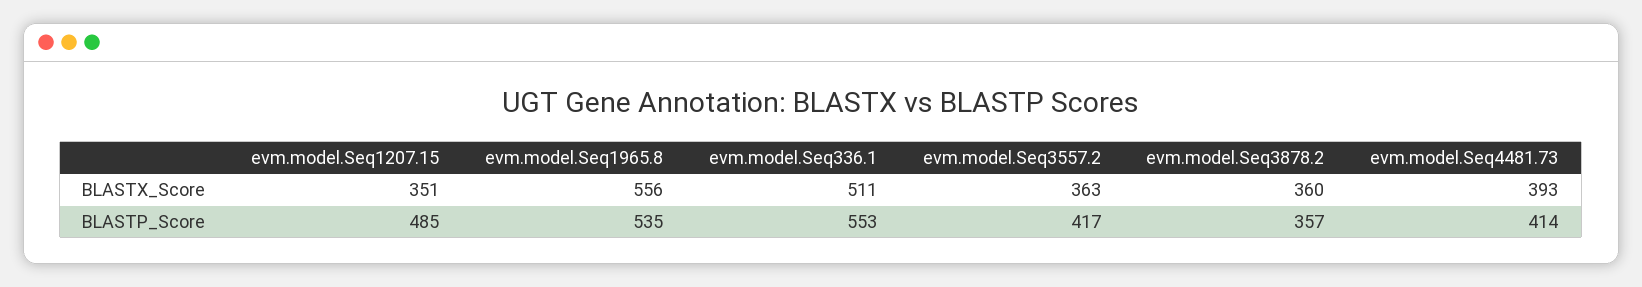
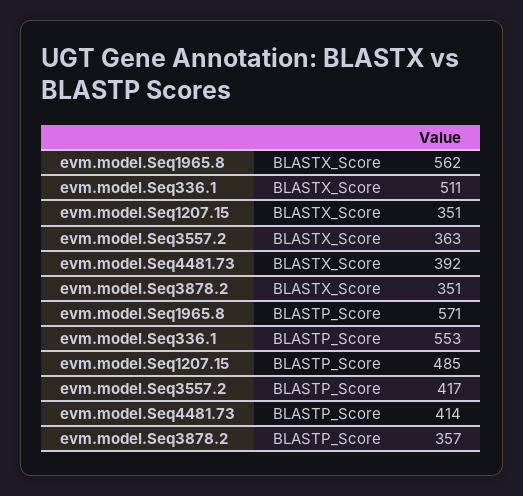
evm.model.Seq1965.8, BLASTX_Score: 556 -> 562
evm.model.Seq3878.2, BLASTX_Score: 360 -> 351
evm.model.Seq4481.73, BLASTX_Score: 393 -> 392
evm.model.Seq1965.8, BLASTP_Score: 535 -> 571

